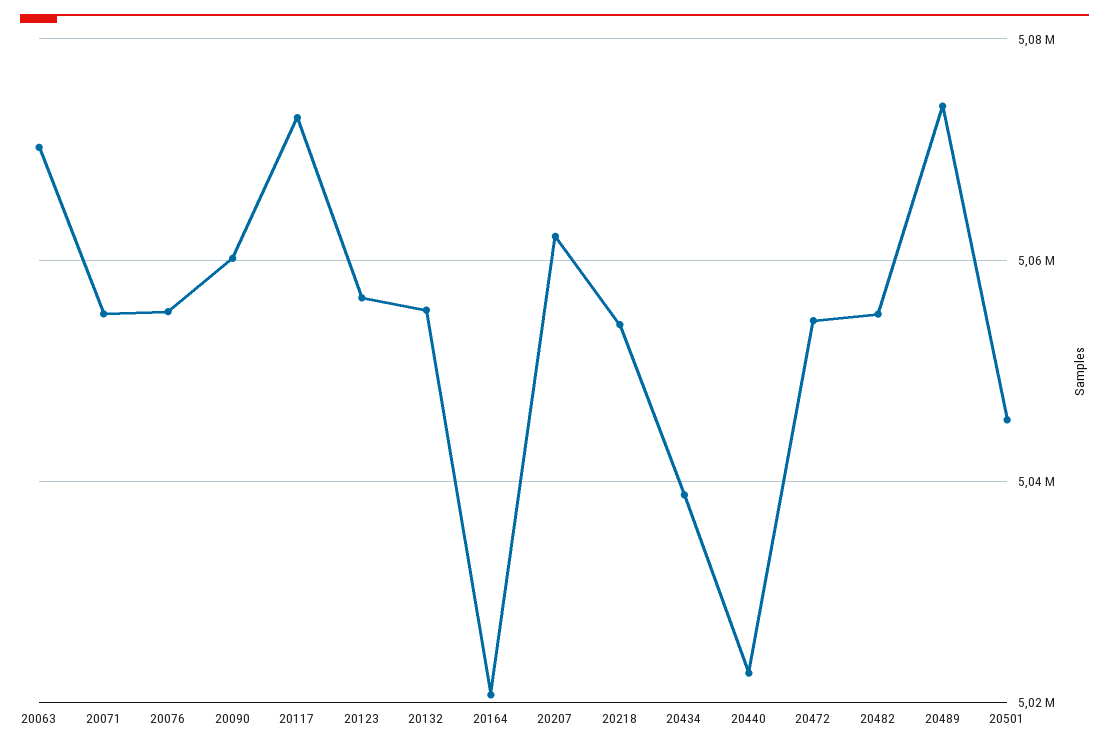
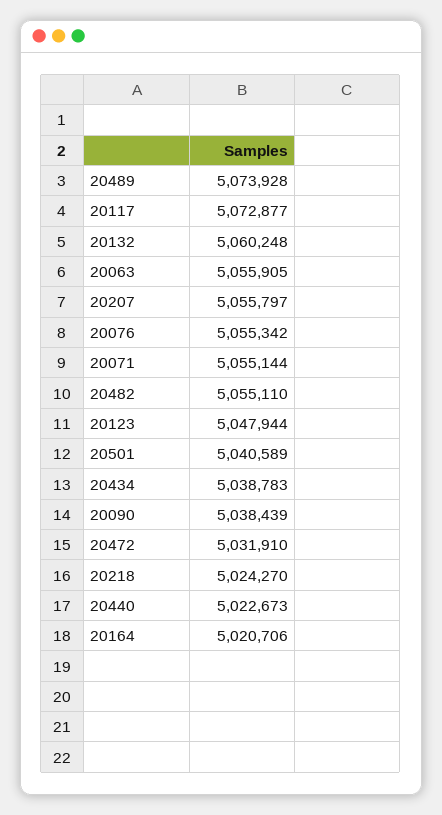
20063: 5070000 -> 5055905
20090: 5060000 -> 5038439
20123: 5056000 -> 5047944
20132: 5056000 -> 5060248
20207: 5062000 -> 5055797
20218: 5054000 -> 5024270
20472: 5054000 -> 5031910
20501: 5046000 -> 5040589

